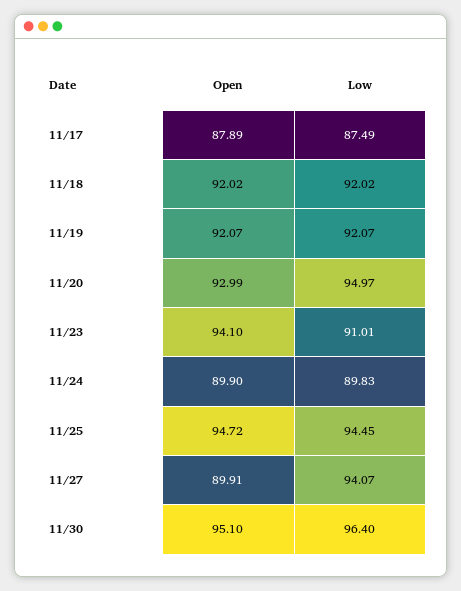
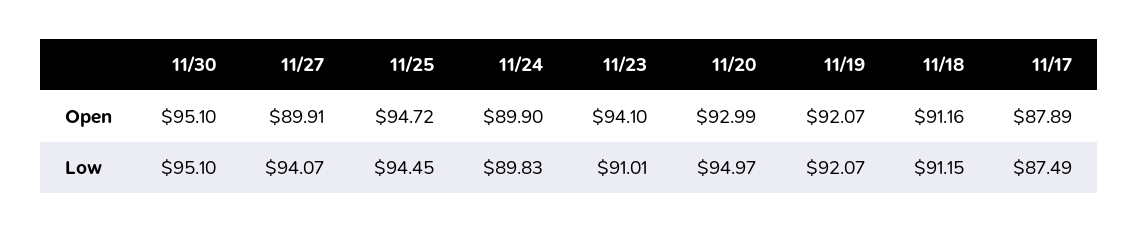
Open, 11/18: 92.02 -> 91.16
Low, 11/18: 92.02 -> 91.15
Low, 11/30: 96.4 -> 95.1

